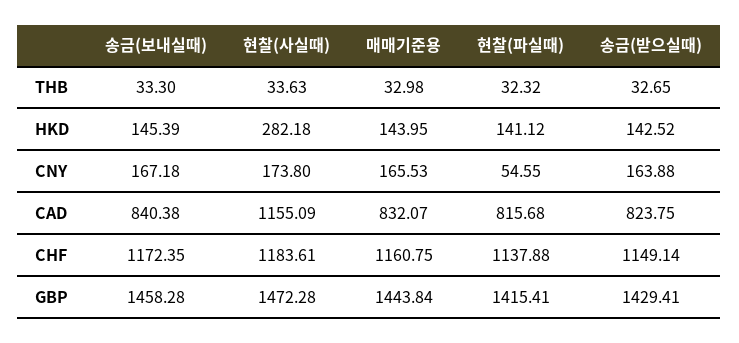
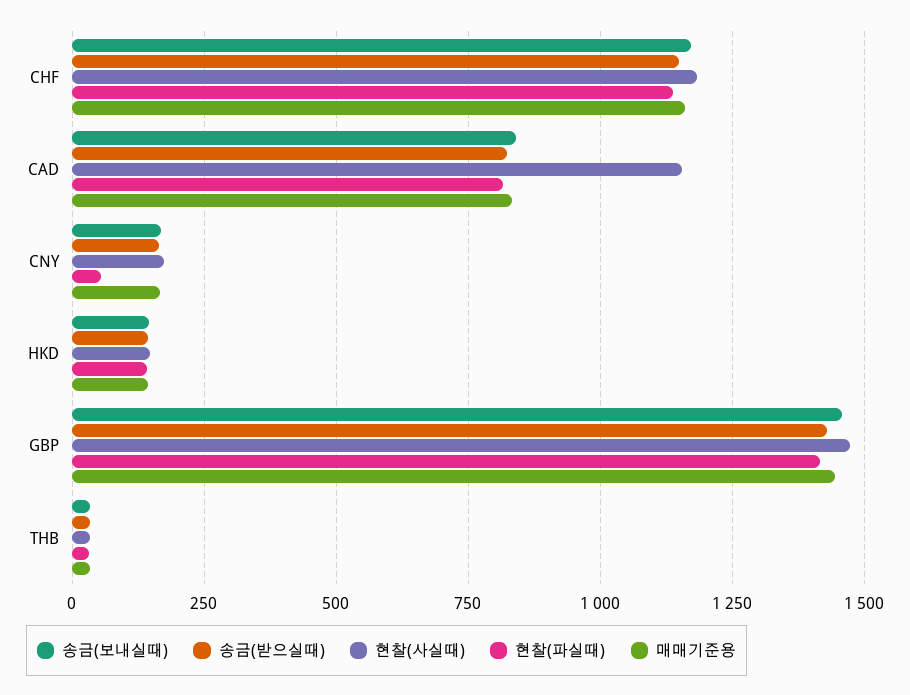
현찰(사실때), HKD: 282.18 -> 150

